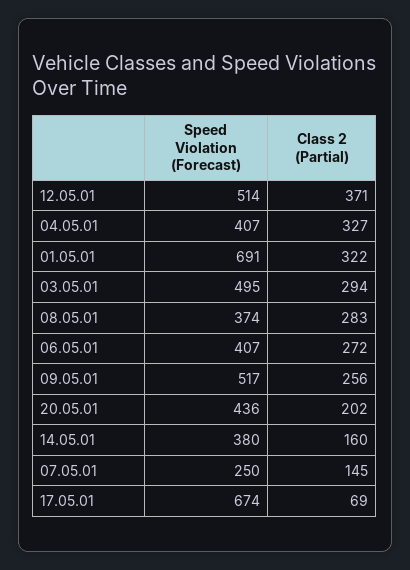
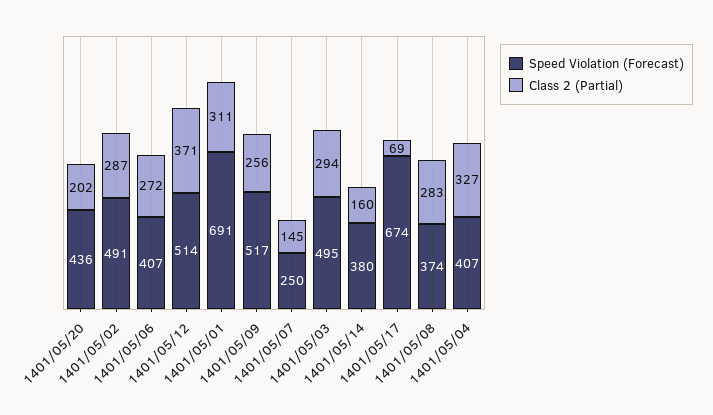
Class 2 (Partial), 01.05.01: 322 -> 311
Speed Violation (Forecast), 1401/05/02: none -> 491
Class 2 (Partial), 1401/05/02: none -> 287

